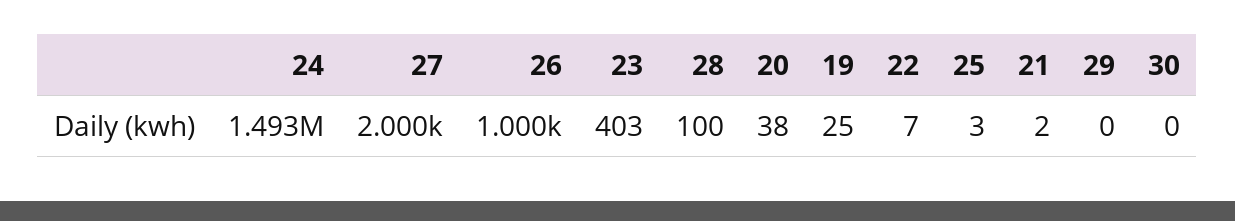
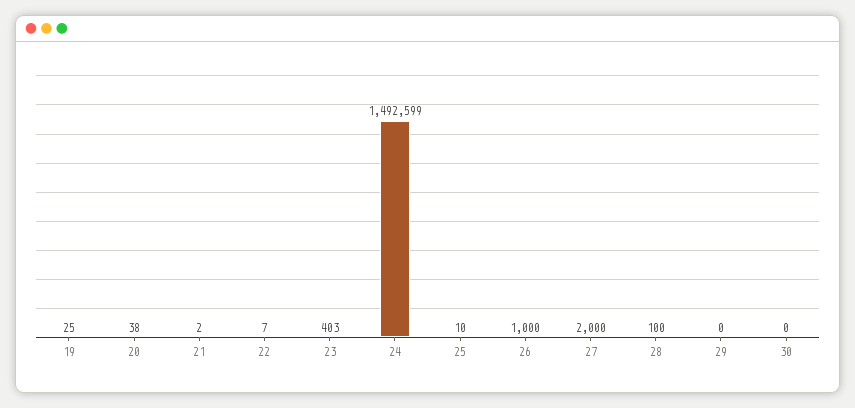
25: 3 -> 10

